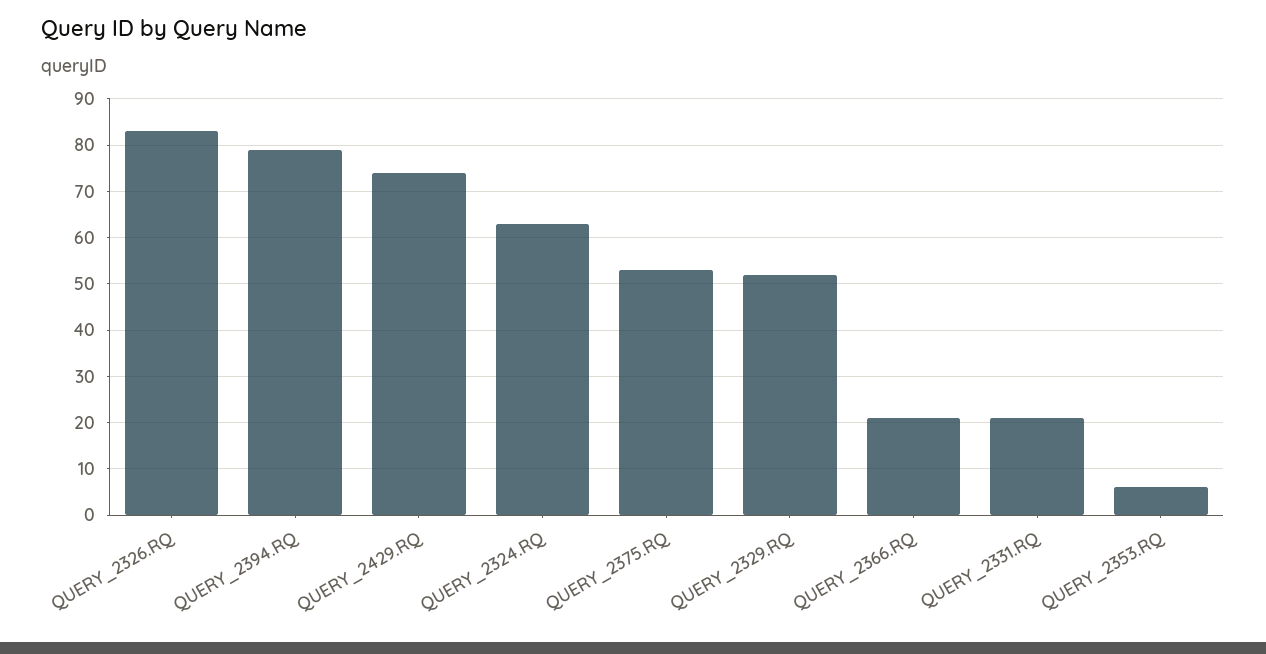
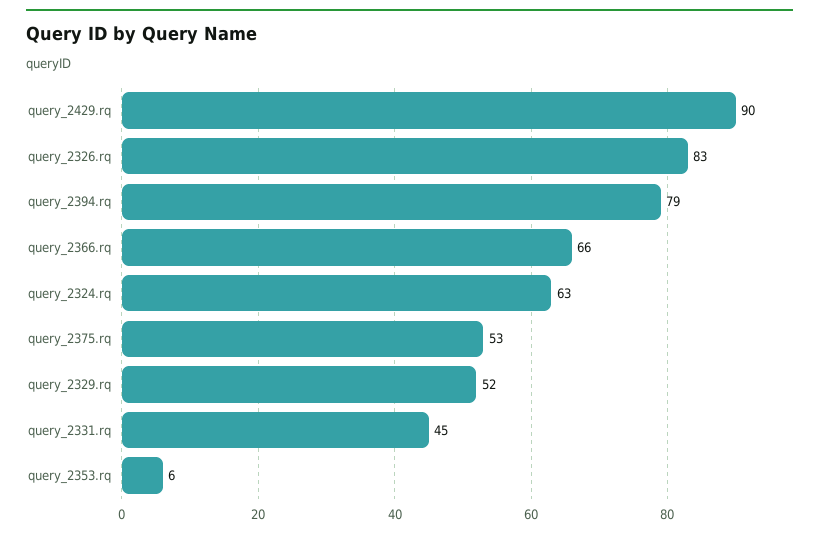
QUERY_2429.RQ: 75 -> 90
QUERY_2366.RQ: 20 -> 66
QUERY_2331.RQ: 20 -> 45

